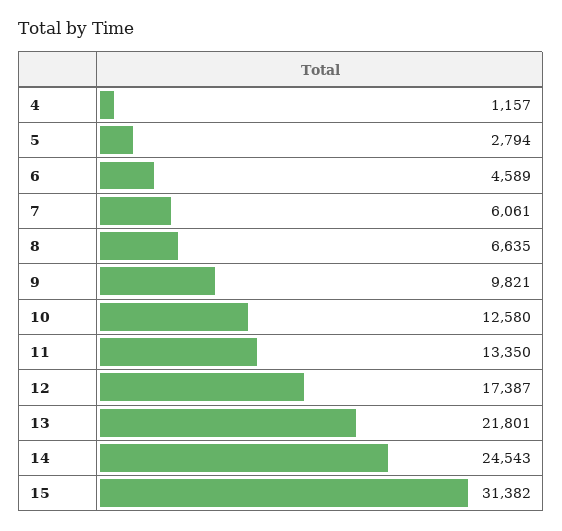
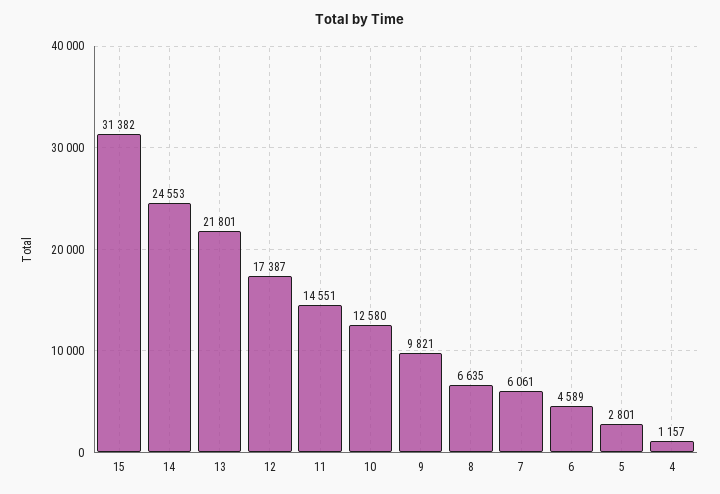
5: 2794 -> 2801
11: 13350 -> 14551
14: 24543 -> 24553

